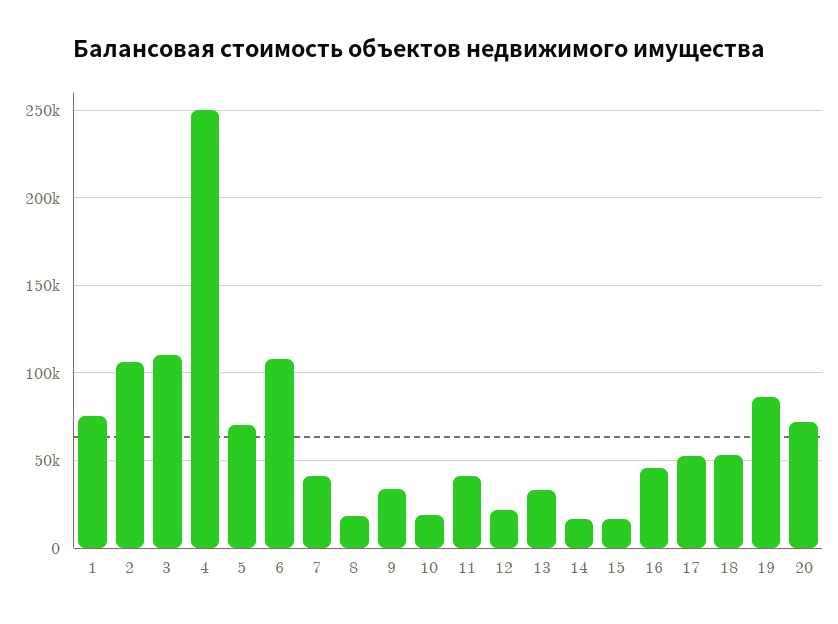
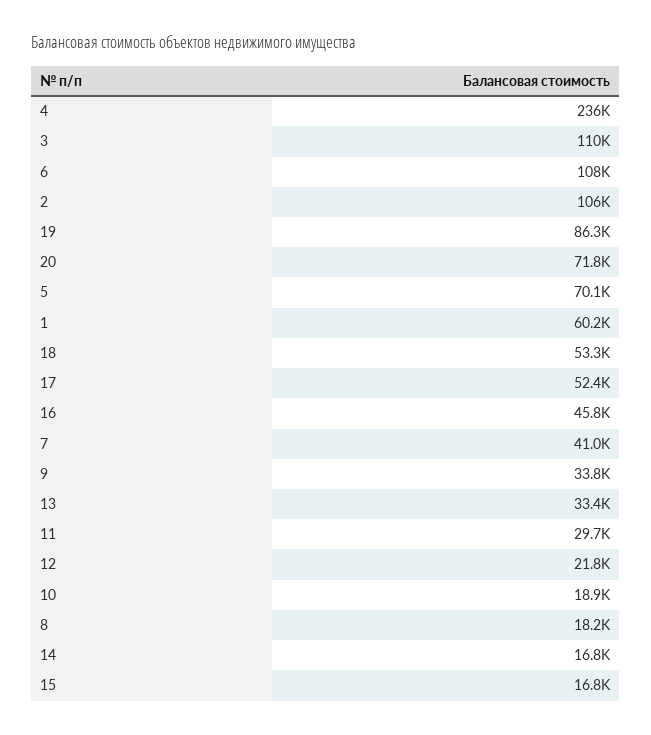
1: 75000 -> 60200
4: 250000 -> 236000
11: 40000 -> 29700

